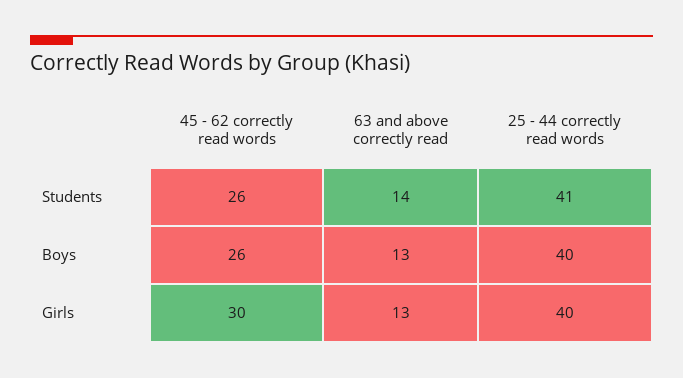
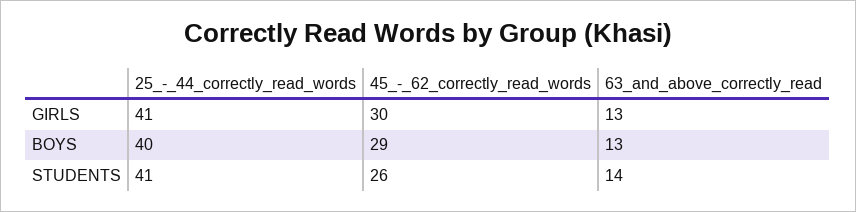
45 - 62 correctly read words, Boys: 26 -> 29
25 - 44 correctly read words, Girls: 40 -> 41

